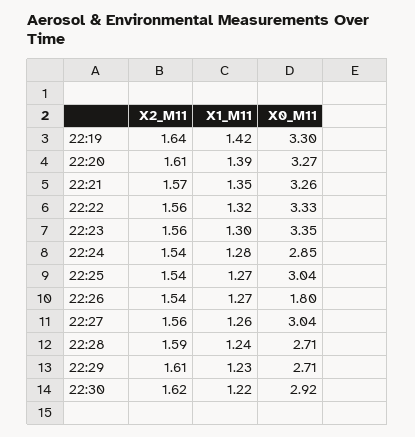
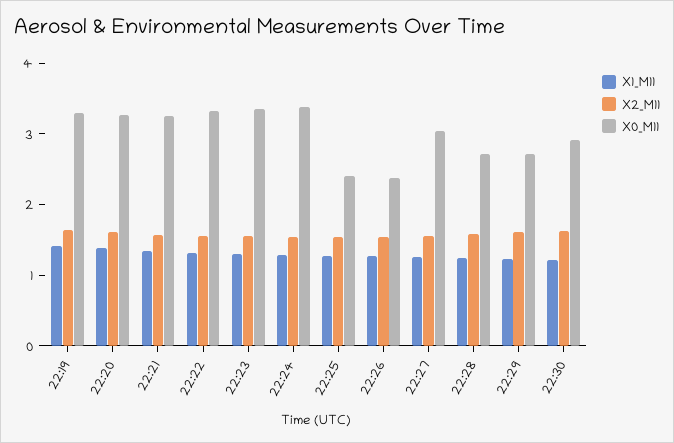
X0_M11, 22:24: 2.85 -> 3.4
X0_M11, 22:25: 3.04 -> 2.4
X0_M11, 22:26: 1.8 -> 2.4

